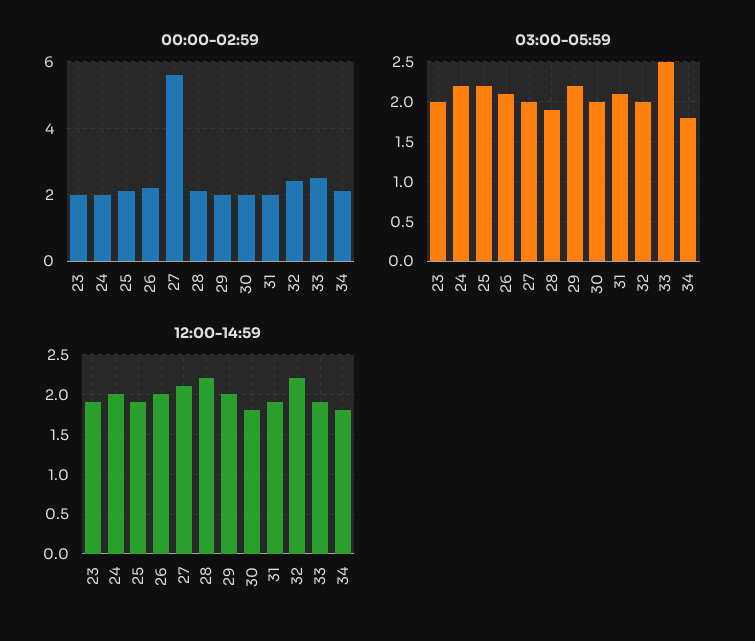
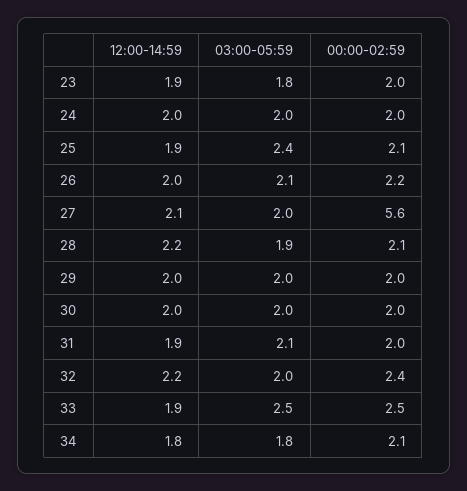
03:00-05:59, 23: 2 -> 1.8
03:00-05:59, 24: 2.2 -> 2
03:00-05:59, 25: 2.2 -> 2.4
03:00-05:59, 29: 2.2 -> 2
12:00-14:59, 30: 1.8 -> 2

